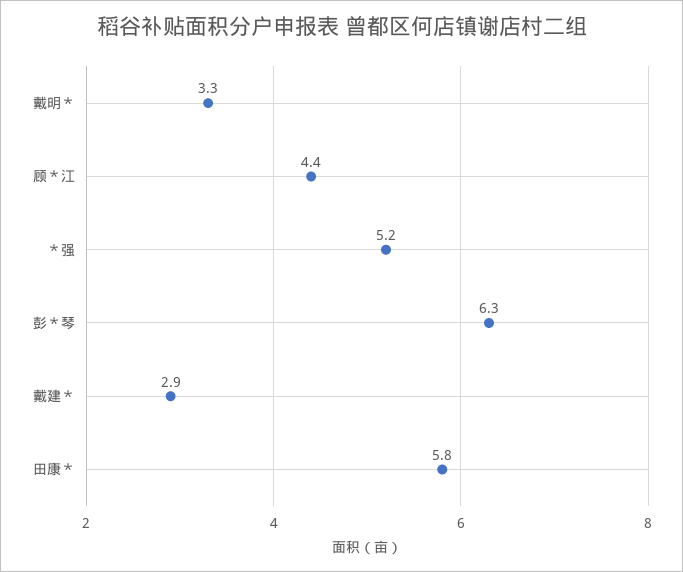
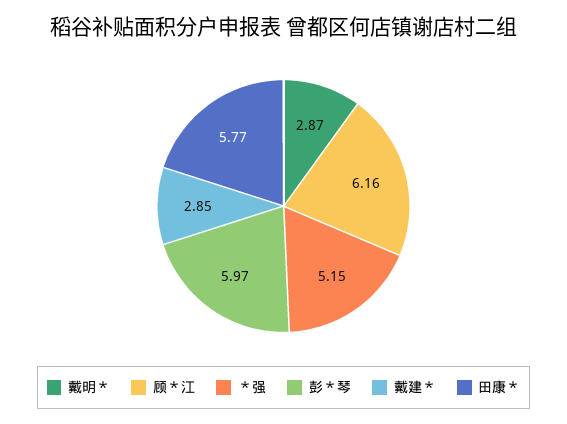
戴明＊: 3.3 -> 2.87
顾＊江: 4.4 -> 6.16
彭＊琴: 6.3 -> 5.97

